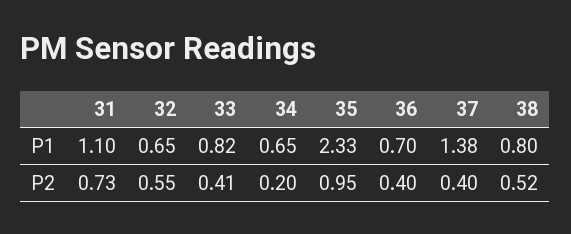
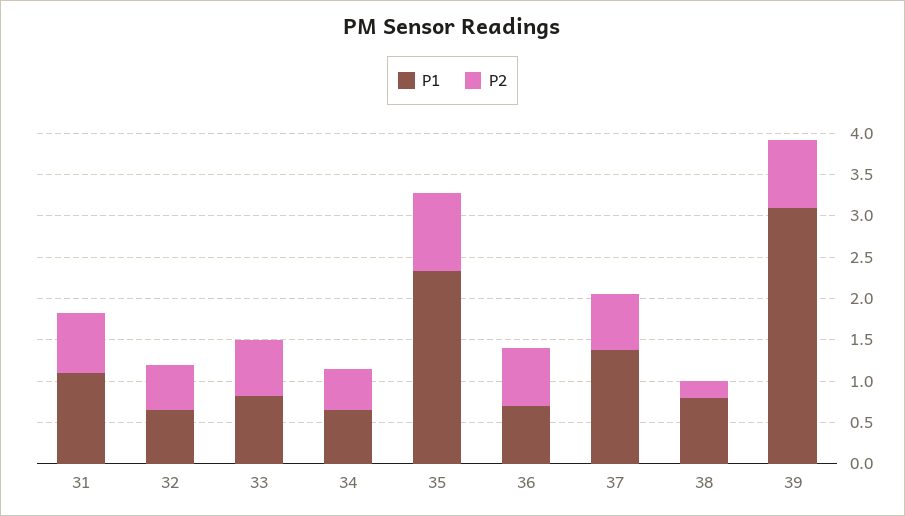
P2, 33: 0.41 -> 0.7
P2, 34: 0.2 -> 0.5
P2, 36: 0.4 -> 0.7
P2, 37: 0.4 -> 0.7
P2, 38: 0.52 -> 0.2
P1, 39: none -> 3.1
P2, 39: none -> 0.8

